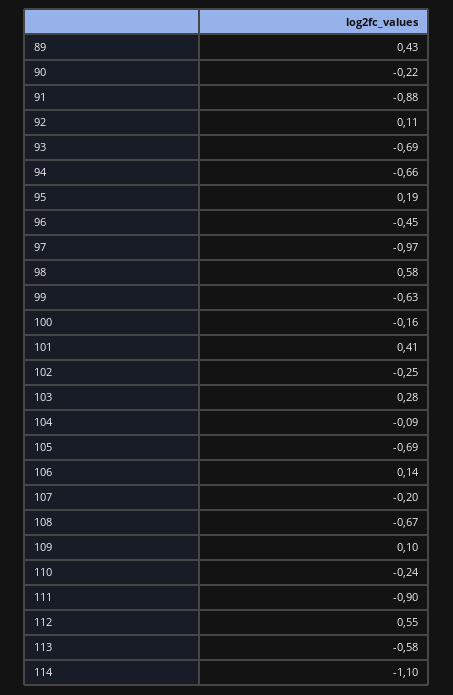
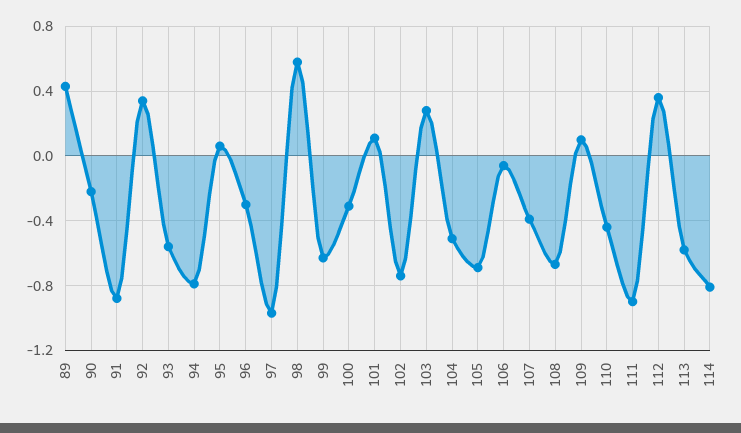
92: 0.11 -> 0.35
93: -0.69 -> -0.55
94: -0.66 -> -0.8
95: 0.19 -> 0.05
96: -0.45 -> -0.3
100: -0.16 -> -0.3
101: 0.41 -> 0.1
102: -0.25 -> -0.75
104: -0.09 -> -0.5
106: 0.14 -> -0.05
107: -0.2 -> -0.4
110: -0.24 -> -0.45
112: 0.55 -> 0.35
114: -1.1 -> -0.8

